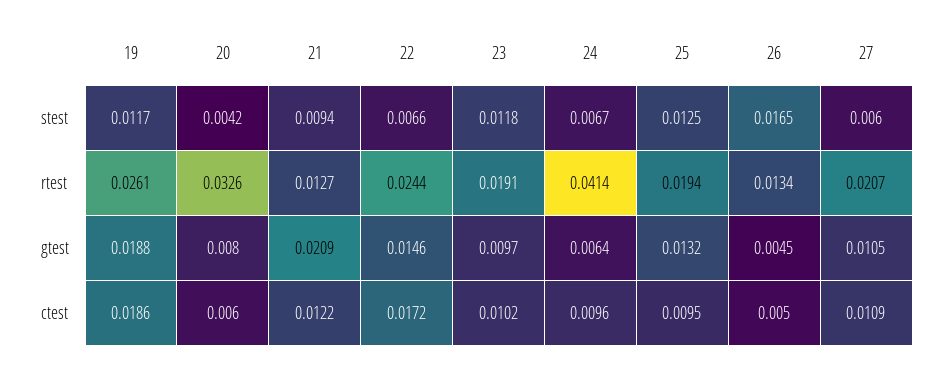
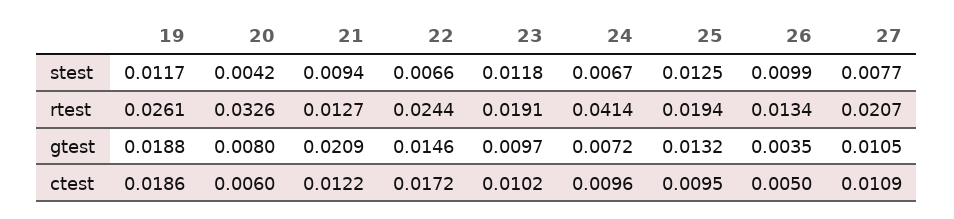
26, stest: 0.0165 -> 0.0099
27, stest: 0.006 -> 0.0077
24, gtest: 0.0064 -> 0.0072
26, gtest: 0.0045 -> 0.0035

